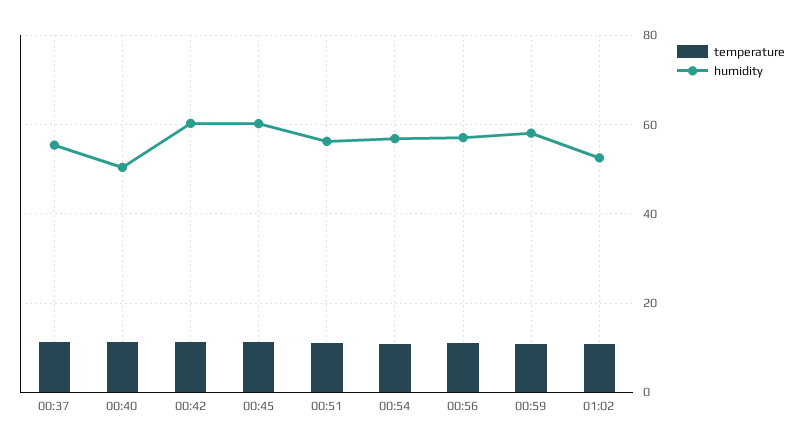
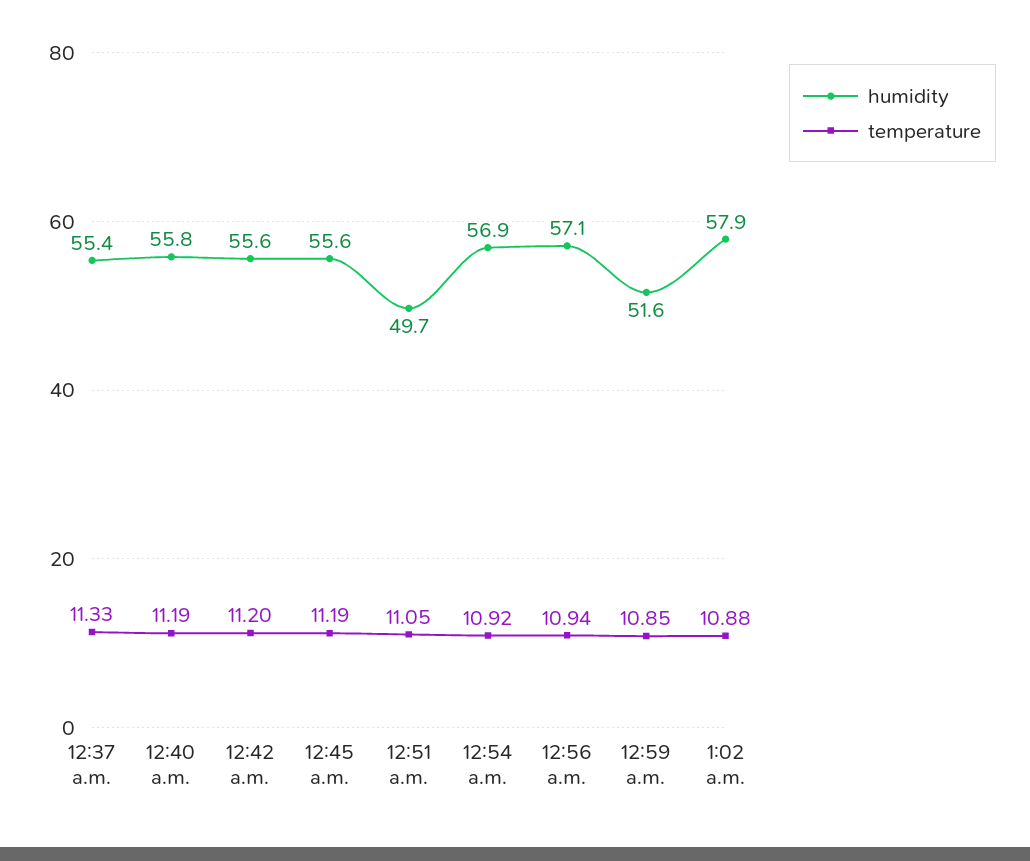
humidity, 00:40: 50 -> 55.8
humidity, 00:42: 60 -> 55.6
humidity, 00:45: 60 -> 55.6
humidity, 00:51: 56 -> 49.7
humidity, 00:59: 58 -> 51.6
humidity, 01:02: 52 -> 57.9

